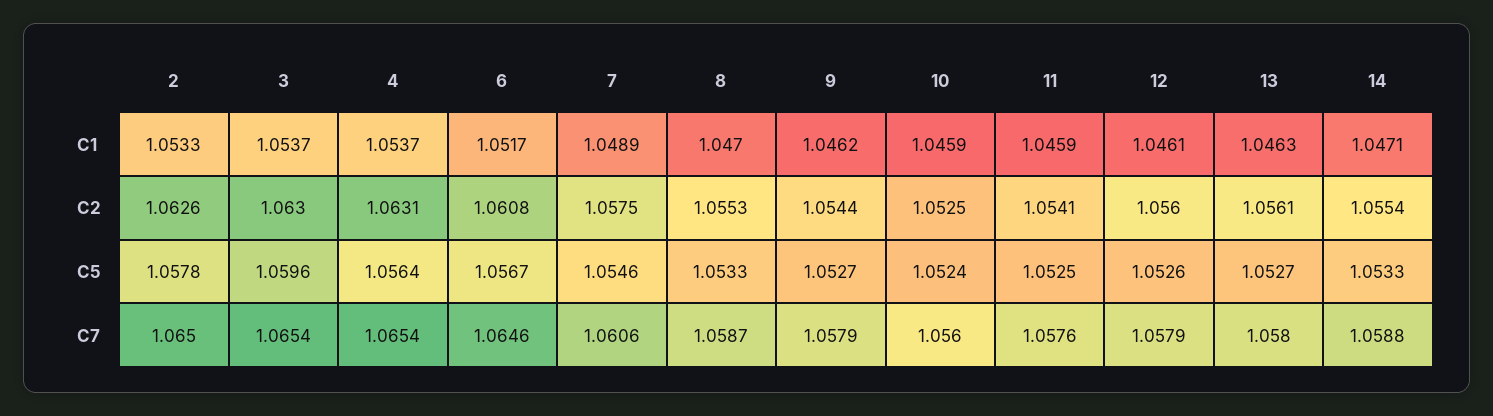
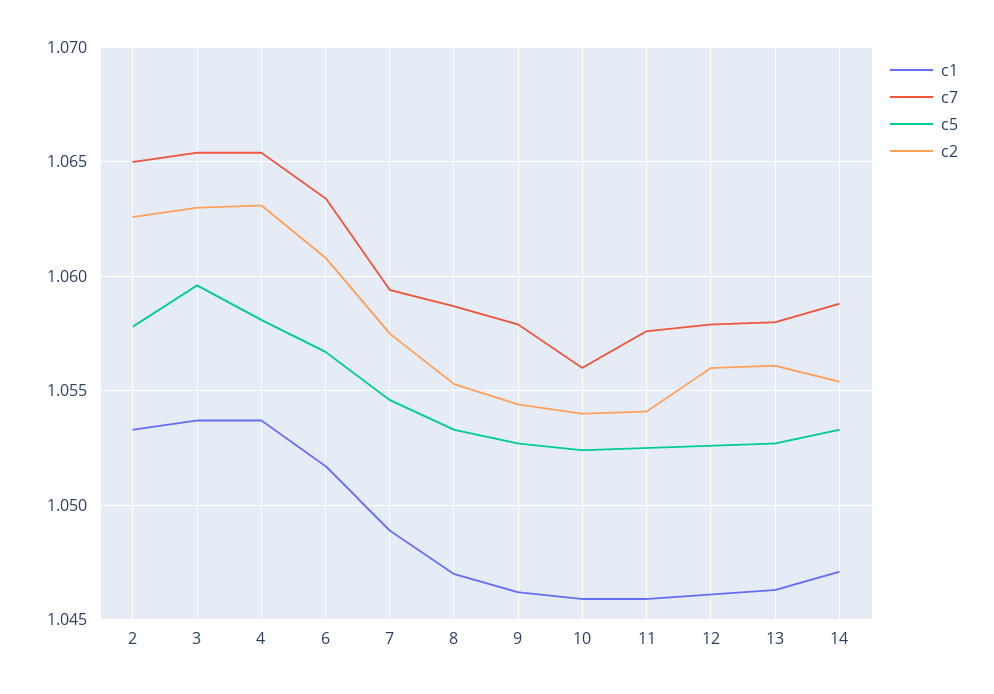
C2, 10: 1.0525 -> 1.054
C5, 4: 1.0564 -> 1.058
C7, 6: 1.0646 -> 1.0635
C7, 7: 1.0606 -> 1.0595

